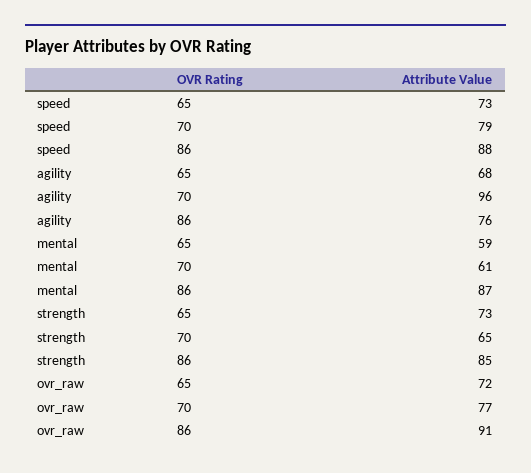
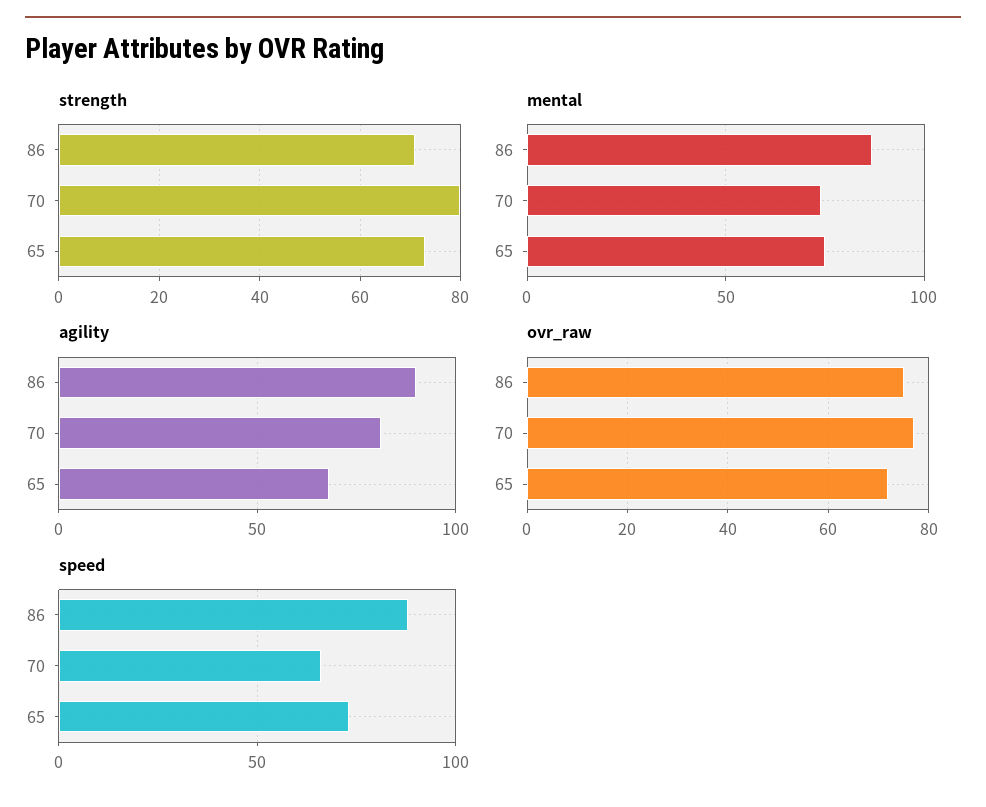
speed, 70: 79 -> 65
agility, 70: 96 -> 80
agility, 86: 76 -> 90
mental, 65: 59 -> 75
mental, 70: 61 -> 75
strength, 70: 65 -> 80
strength, 86: 85 -> 70
ovr_raw, 86: 91 -> 75

